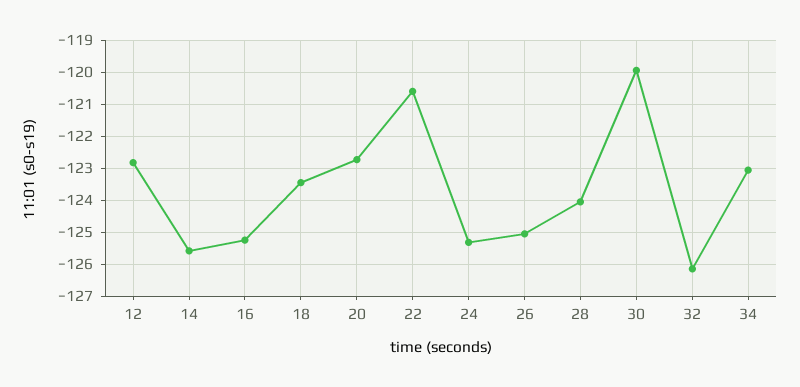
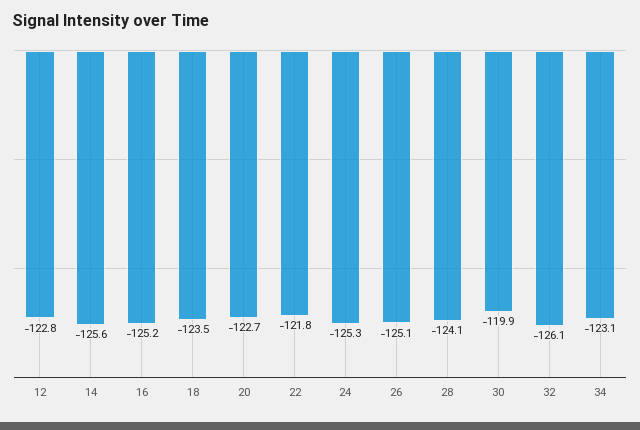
22: -120.6 -> -121.8

